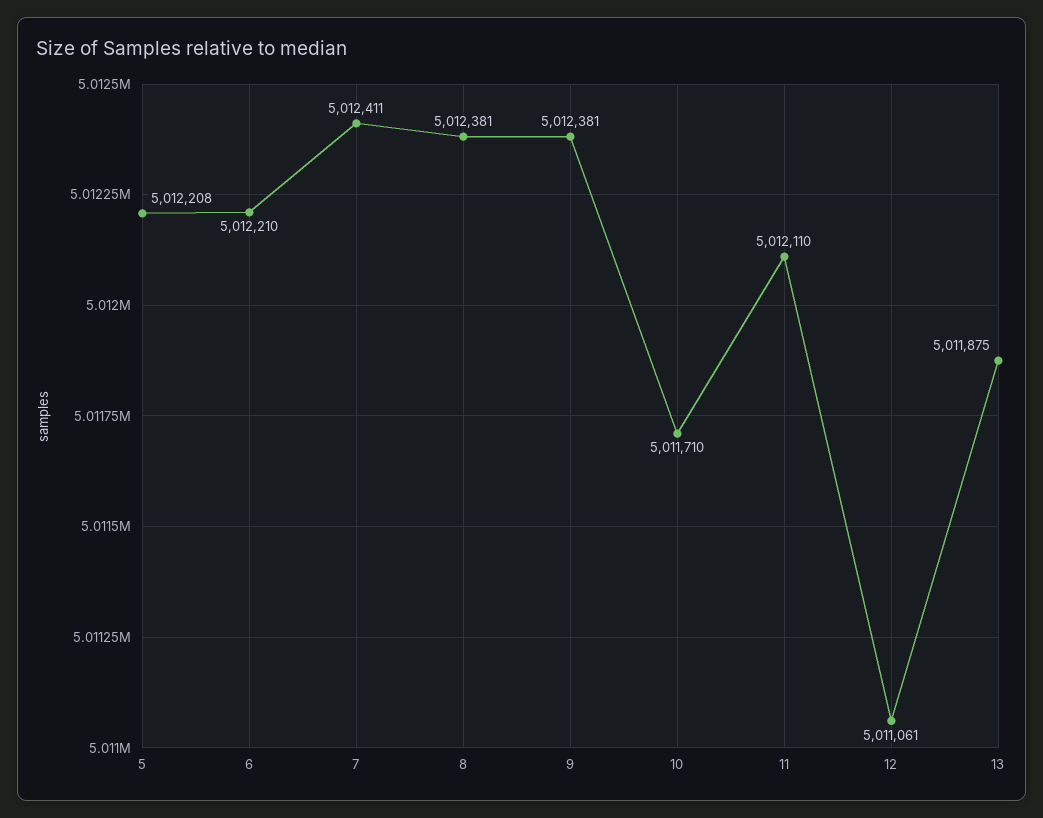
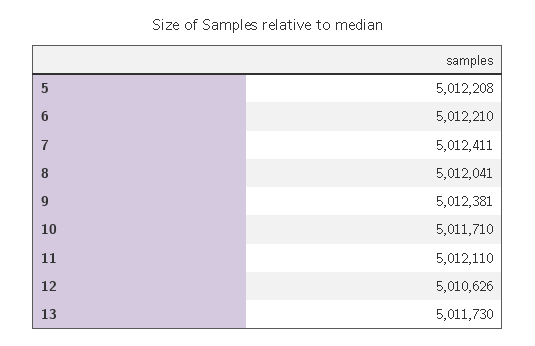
8: 5012381 -> 5012041
12: 5011061 -> 5010626
13: 5011875 -> 5011730

